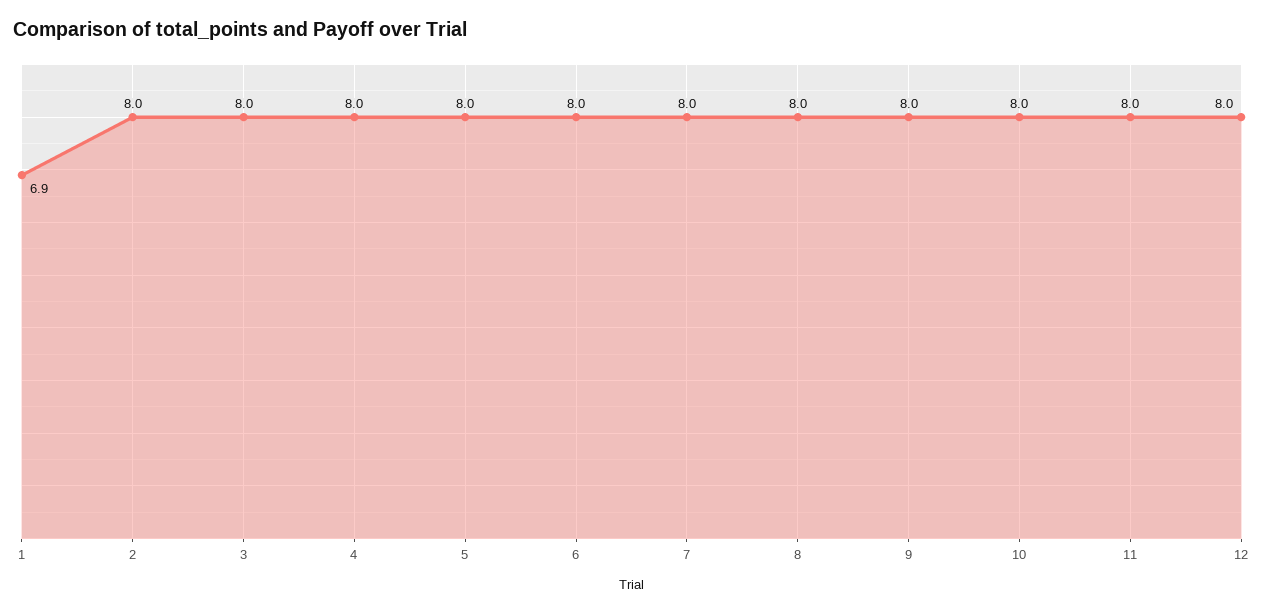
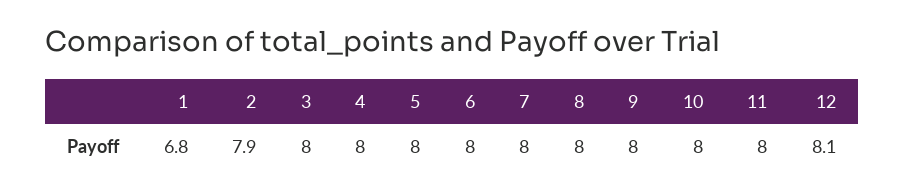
1: 6.9 -> 6.8
2: 8 -> 7.9
12: 8 -> 8.1

